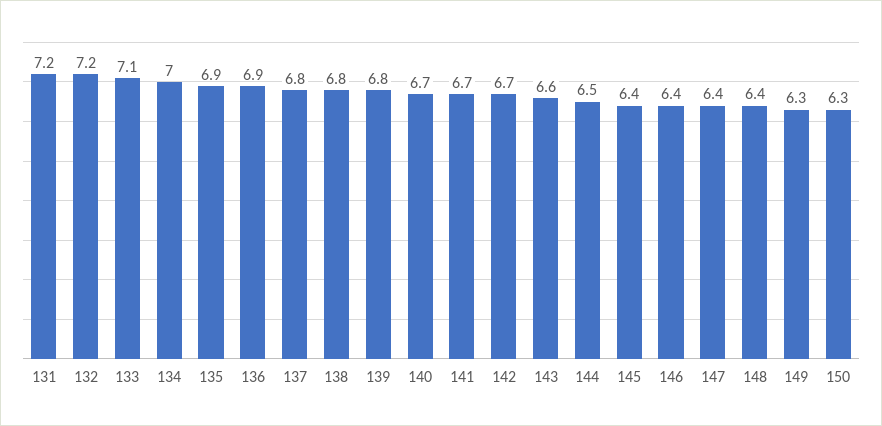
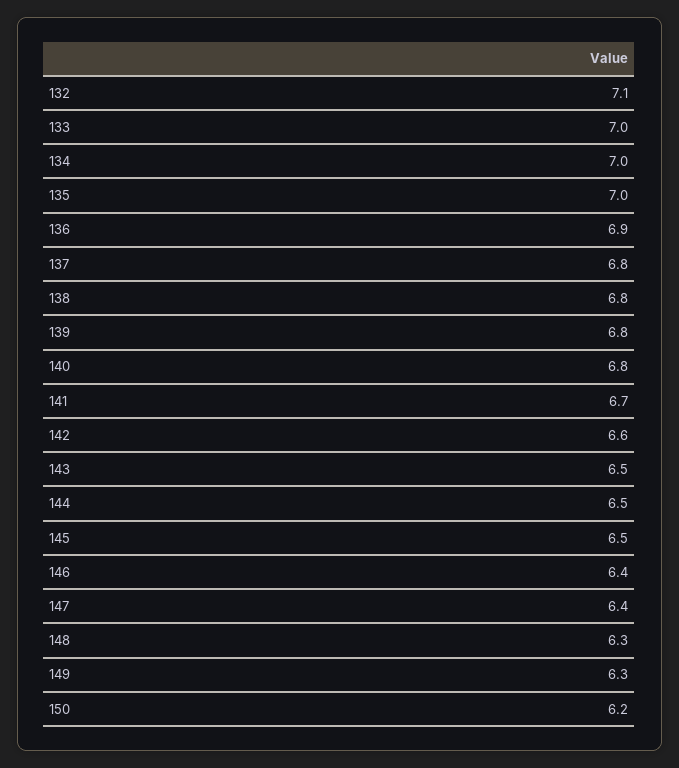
131: 7.2 -> none
132: 7.2 -> 7.1
133: 7.1 -> 7
135: 6.9 -> 7
140: 6.7 -> 6.8
142: 6.7 -> 6.6
143: 6.6 -> 6.5
145: 6.4 -> 6.5
148: 6.4 -> 6.3
150: 6.3 -> 6.2

